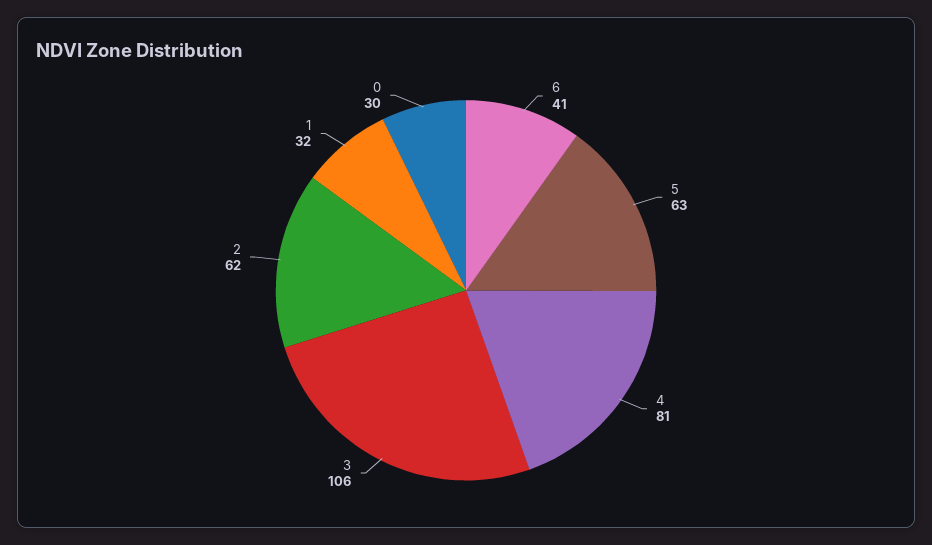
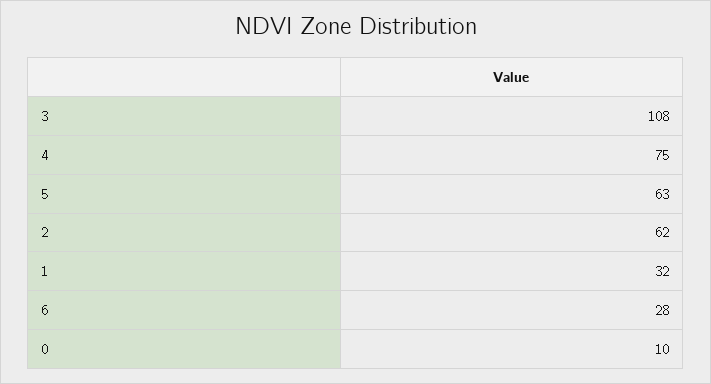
6: 41 -> 28
4: 81 -> 75
3: 106 -> 108
0: 30 -> 10

